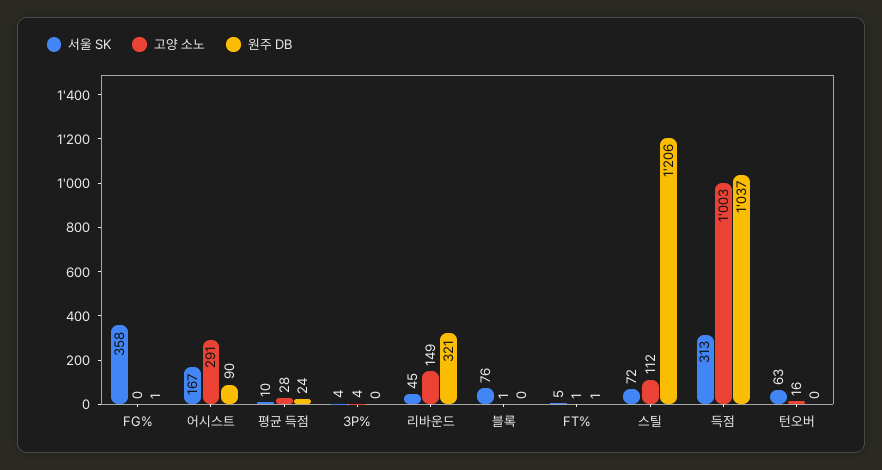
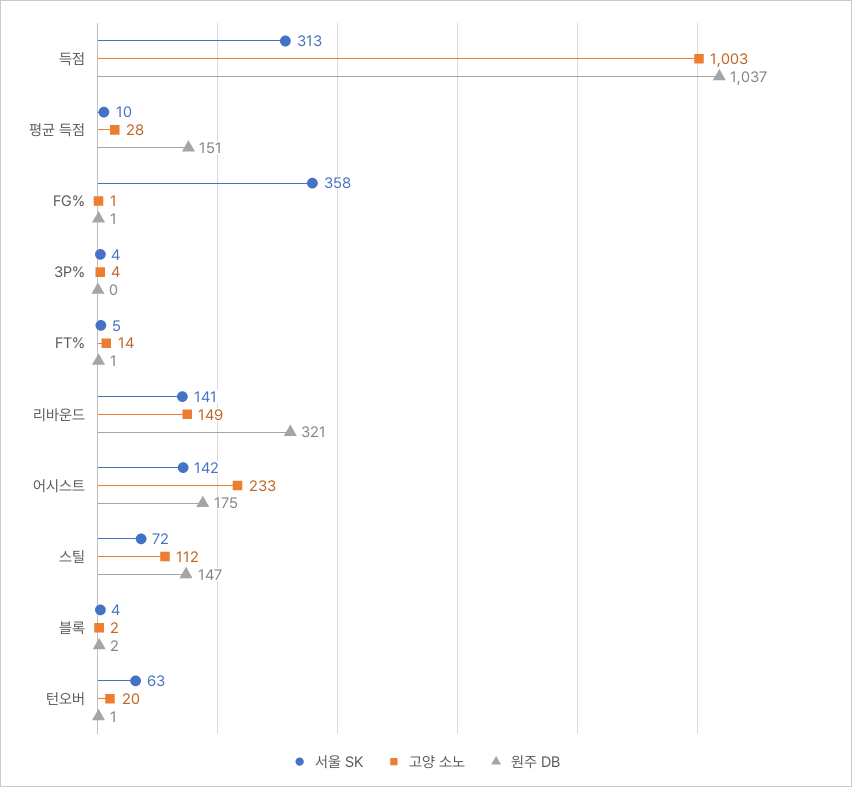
고양 소노, FG%: 0 -> 1
서울 SK, 어시스트: 167 -> 142
고양 소노, 어시스트: 291 -> 233
원주 DB, 어시스트: 90 -> 175
원주 DB, 평균 득점: 24 -> 151
서울 SK, 리바운드: 45 -> 141
서울 SK, 블록: 76 -> 4
고양 소노, 블록: 1 -> 2
원주 DB, 블록: 0 -> 2
고양 소노, FT%: 1 -> 14
원주 DB, 스틸: 1206 -> 147
고양 소노, 턴오버: 16 -> 20
원주 DB, 턴오버: 0 -> 1

